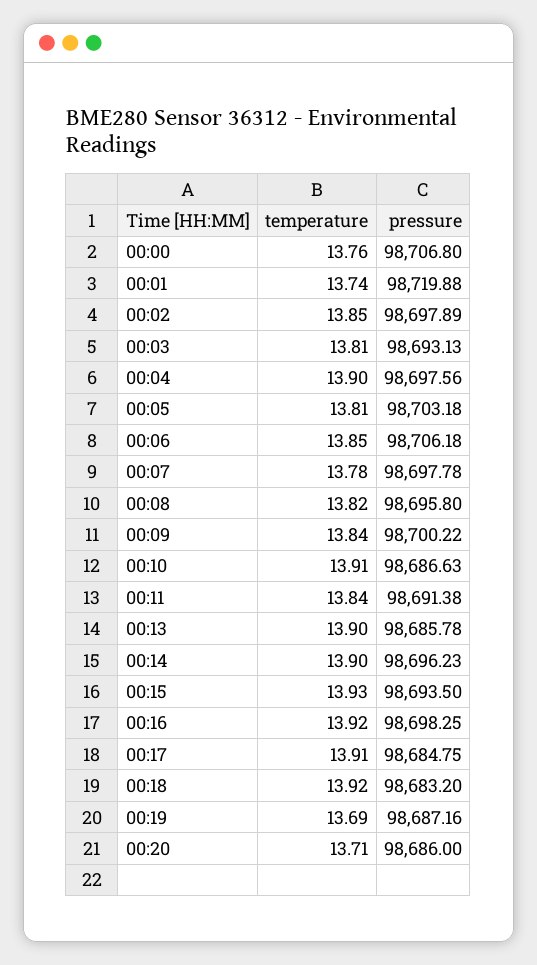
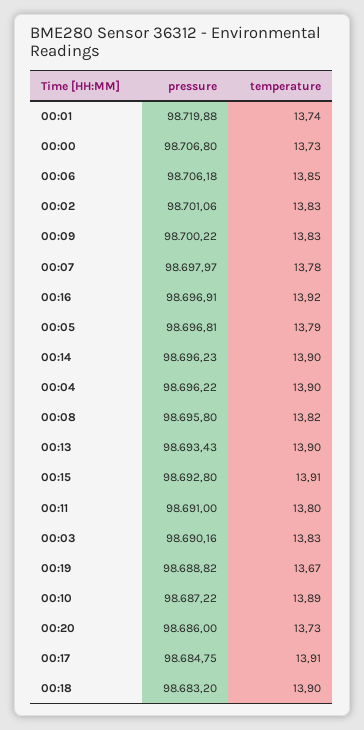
temperature, 00:00: 13.76 -> 13.73
temperature, 00:02: 13.85 -> 13.83
pressure, 00:02: 98697.89 -> 98701.06
temperature, 00:03: 13.81 -> 13.83
pressure, 00:03: 98693.13 -> 98690.16
pressure, 00:04: 98697.56 -> 98696.22
temperature, 00:05: 13.81 -> 13.79
pressure, 00:05: 98703.18 -> 98696.81
pressure, 00:07: 98697.78 -> 98697.97
temperature, 00:09: 13.84 -> 13.83
temperature, 00:10: 13.91 -> 13.89
pressure, 00:10: 98686.63 -> 98687.22
temperature, 00:11: 13.84 -> 13.8
pressure, 00:11: 98691.38 -> 98691
pressure, 00:13: 98685.78 -> 98693.43
temperature, 00:15: 13.93 -> 13.91
pressure, 00:15: 98693.5 -> 98692.8
pressure, 00:16: 98698.25 -> 98696.91
temperature, 00:18: 13.92 -> 13.9
temperature, 00:19: 13.69 -> 13.67
pressure, 00:19: 98687.16 -> 98688.82
temperature, 00:20: 13.71 -> 13.73

